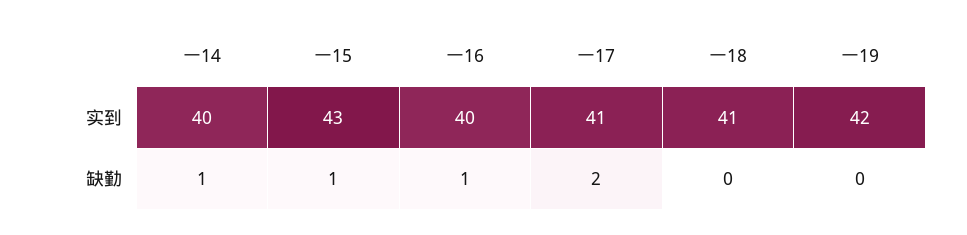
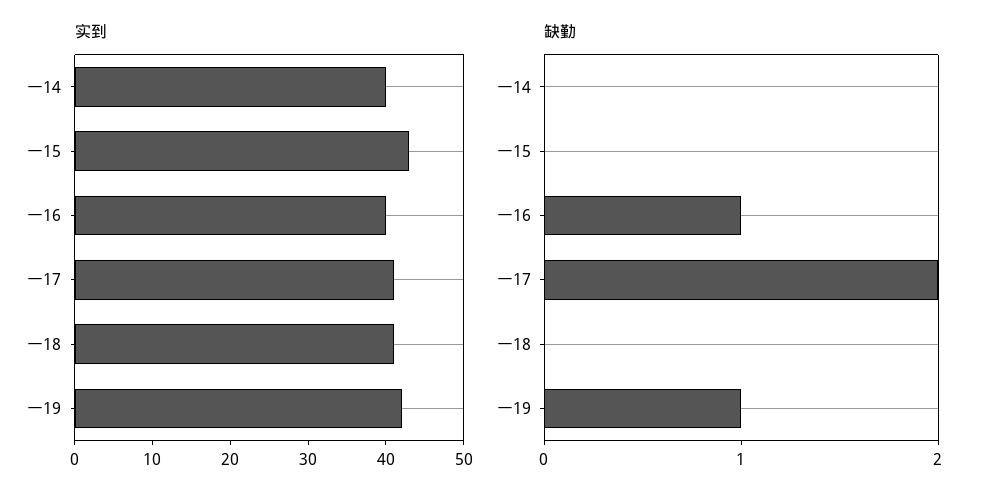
缺勤, 一14: 1 -> 0
缺勤, 一15: 1 -> 0
缺勤, 一19: 0 -> 1

